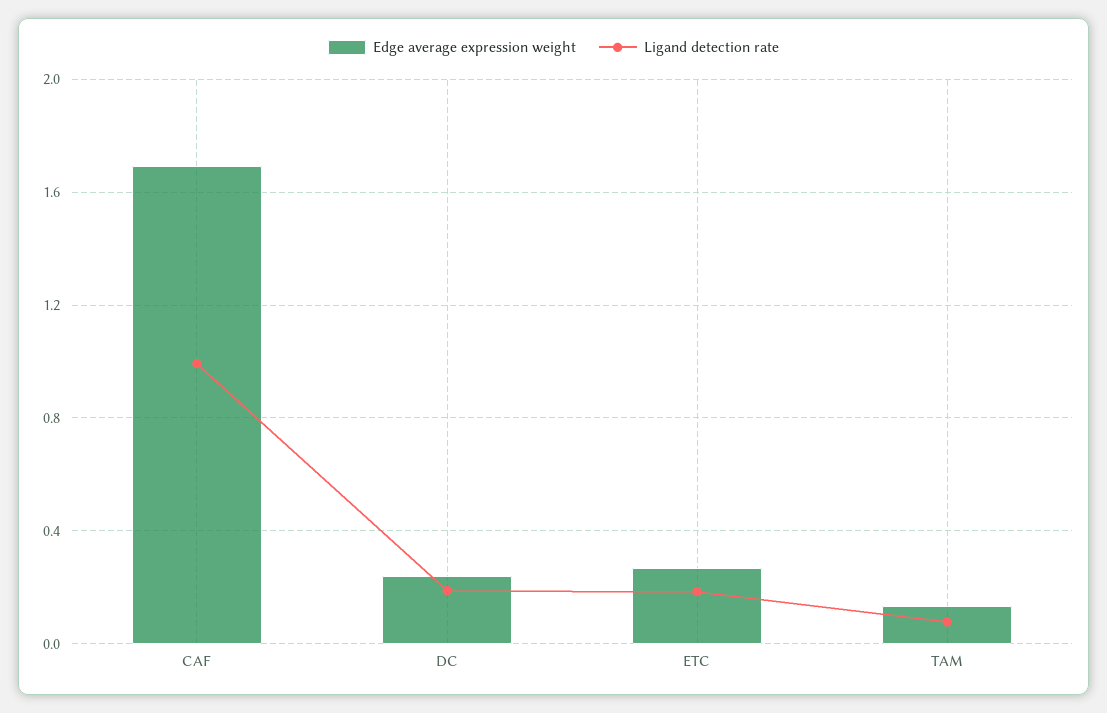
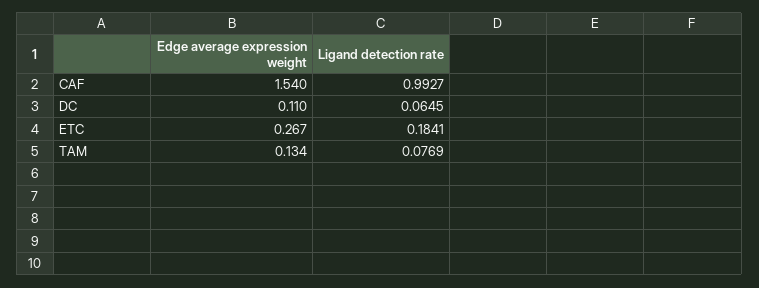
Edge average expression weight, CAF: 1.7 -> 1.54
Edge average expression weight, DC: 0.25 -> 0.11
Ligand detection rate, DC: 0.2 -> 0.0645

